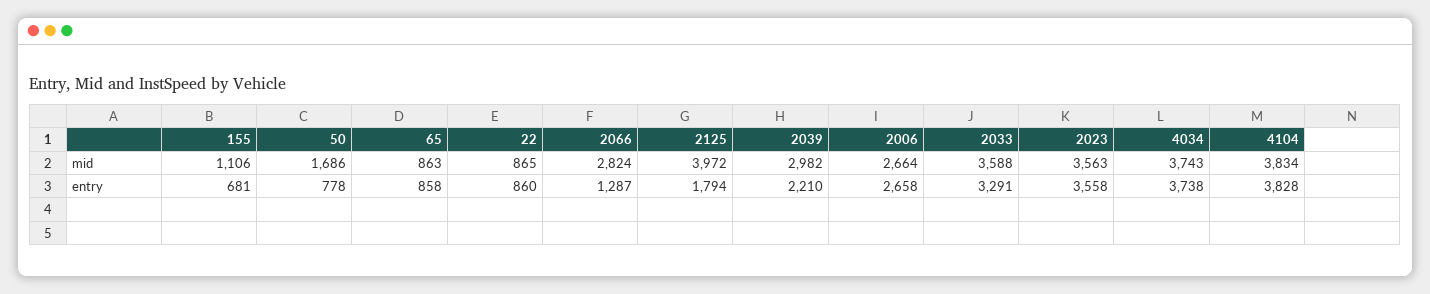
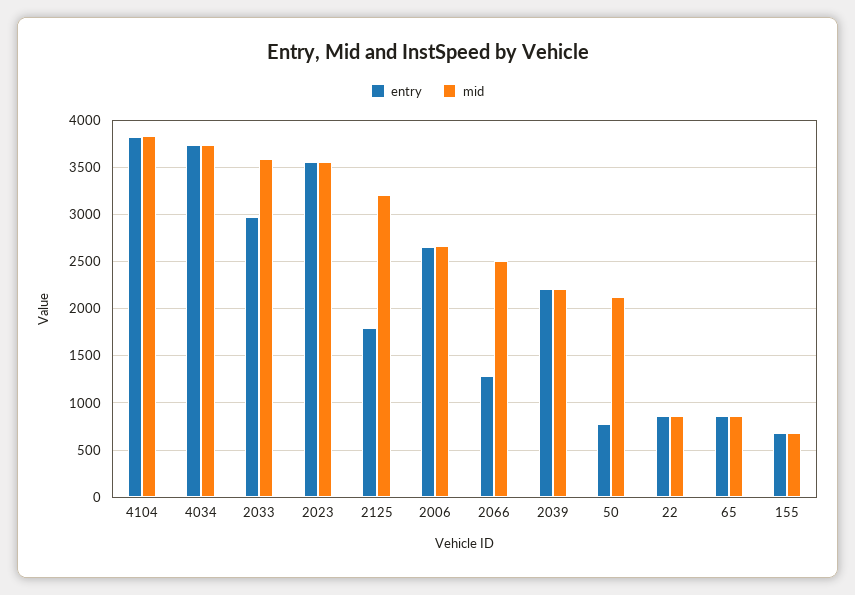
mid, 155: 1106 -> 700
mid, 50: 1686 -> 2100
mid, 2066: 2824 -> 2500
mid, 2125: 3972 -> 3200
mid, 2039: 2982 -> 2200
entry, 2033: 3291 -> 3000

